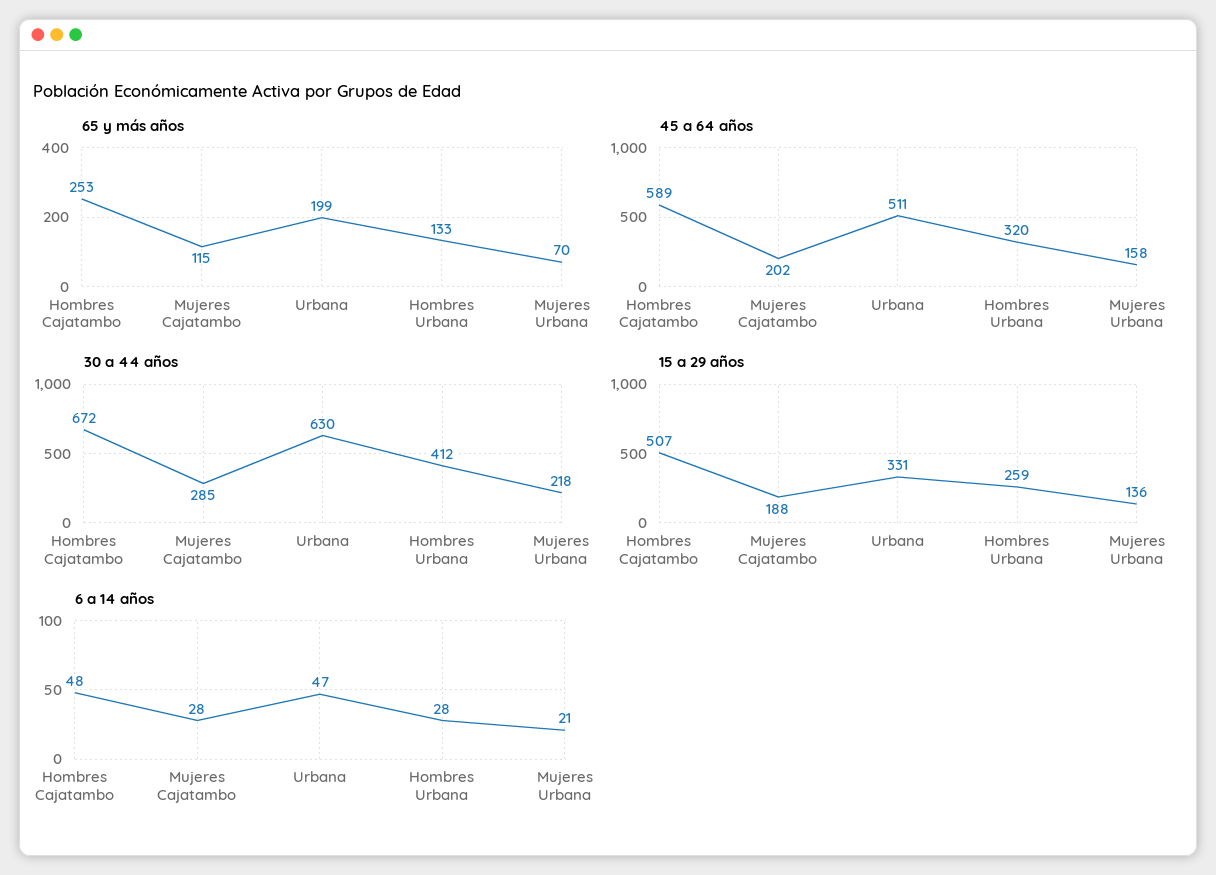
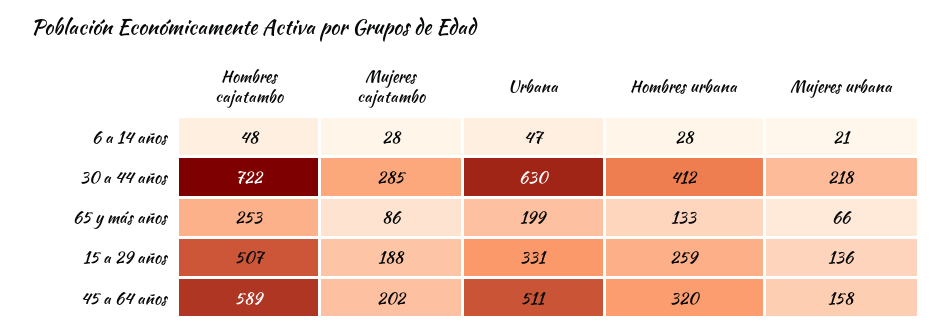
65 y más años, Mujeres Cajatambo: 115 -> 86
65 y más años, Mujeres Urbana: 70 -> 66
30 a 44 años, Hombres Cajatambo: 672 -> 722

